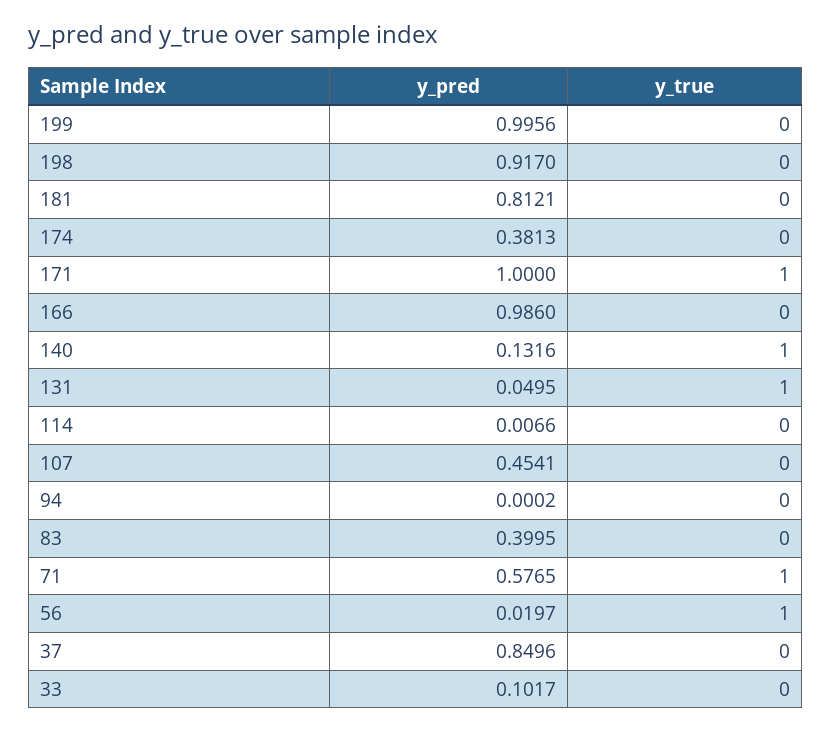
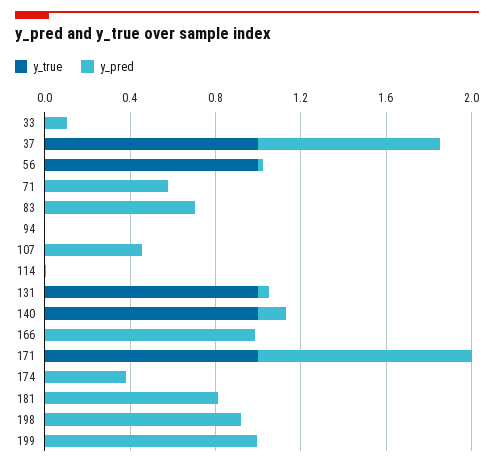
y_pred, 83: 0.3995 -> 0.7
y_true, 71: 1 -> 0
y_true, 37: 0 -> 1

